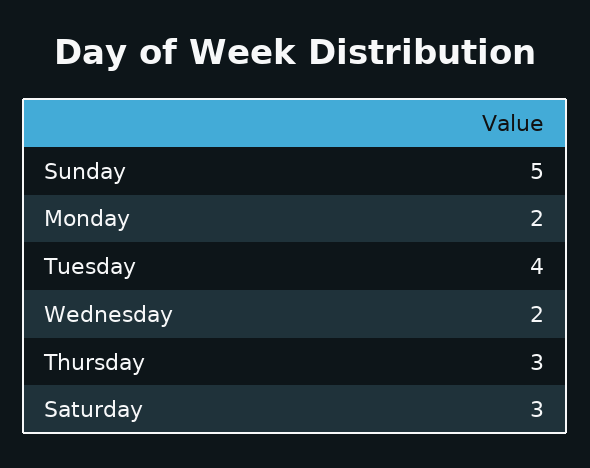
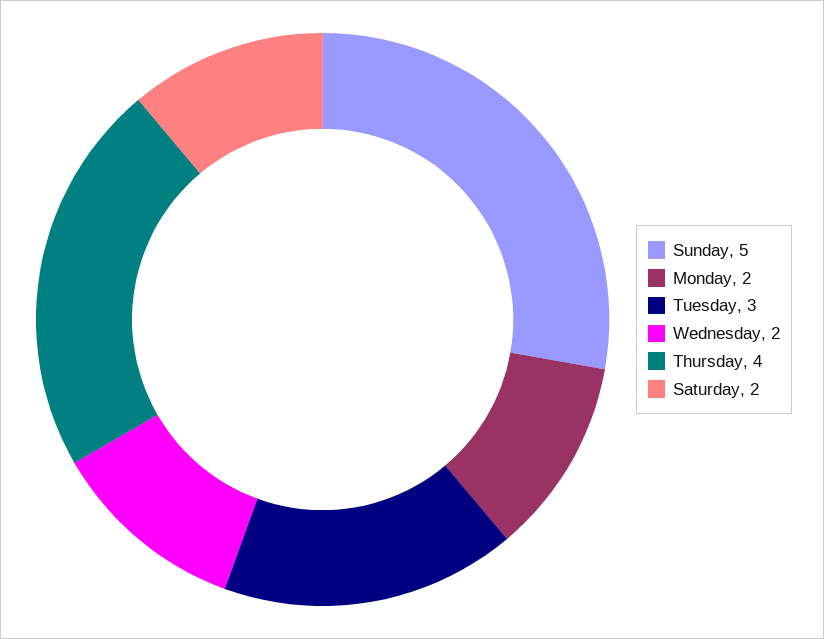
Tuesday: 4 -> 3
Thursday: 3 -> 4
Saturday: 3 -> 2

